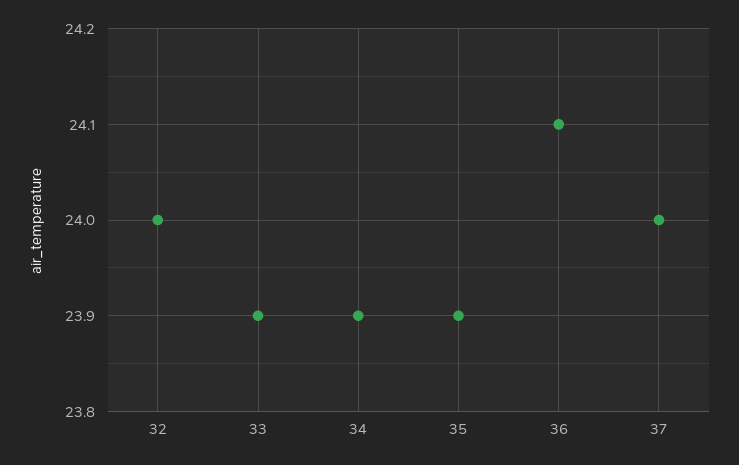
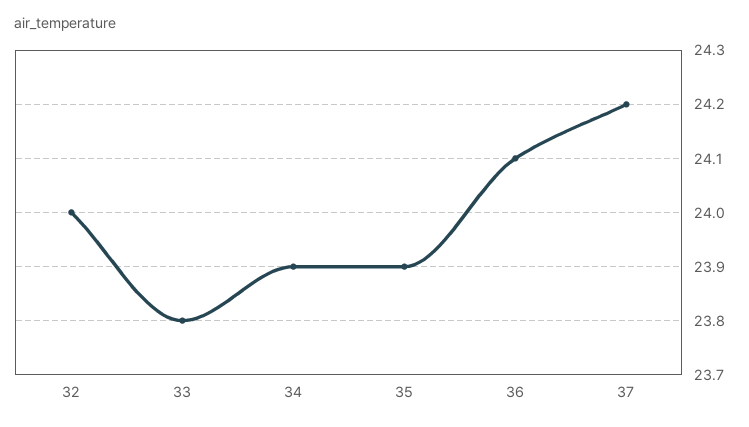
33: 23.9 -> 23.8
37: 24 -> 24.2

